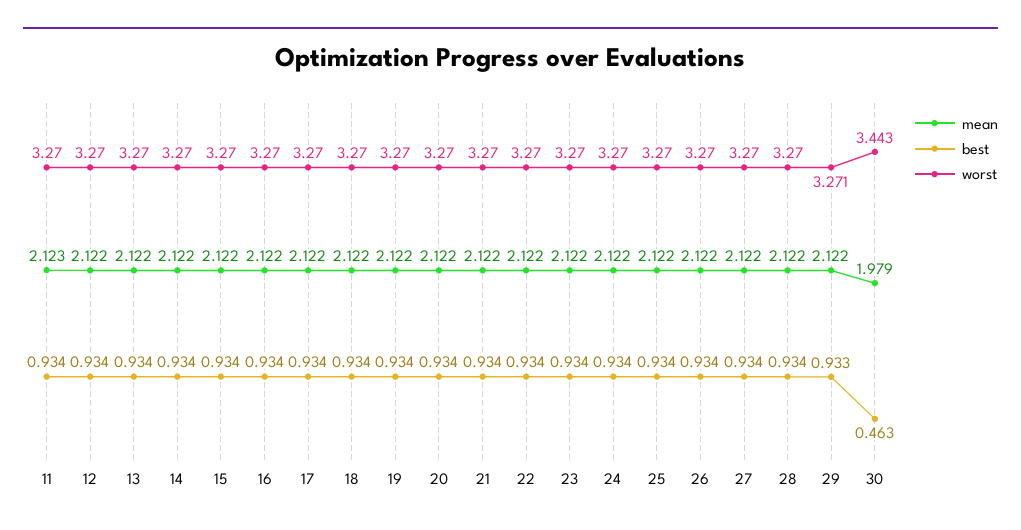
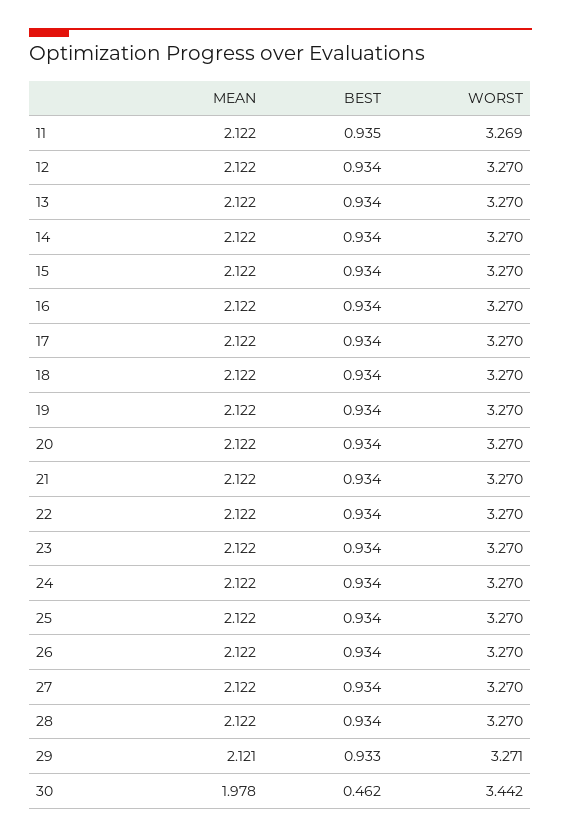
mean, 11: 2.123 -> 2.122
best, 11: 0.934 -> 0.935
worst, 11: 3.27 -> 3.269
mean, 29: 2.122 -> 2.121
mean, 30: 1.979 -> 1.978
best, 30: 0.463 -> 0.462
worst, 30: 3.443 -> 3.442

